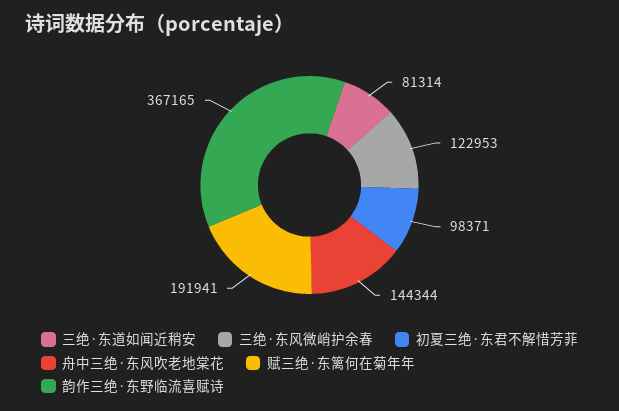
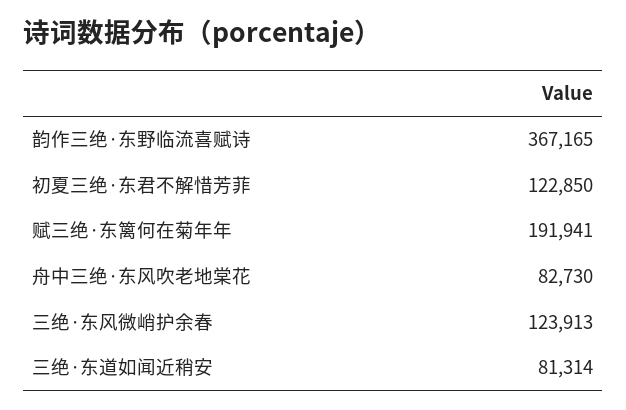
三绝·东风微峭护余春: 122953 -> 123913
初夏三绝·东君不解惜芳菲: 98371 -> 122850
舟中三绝·东风吹老地棠花: 144344 -> 82730

